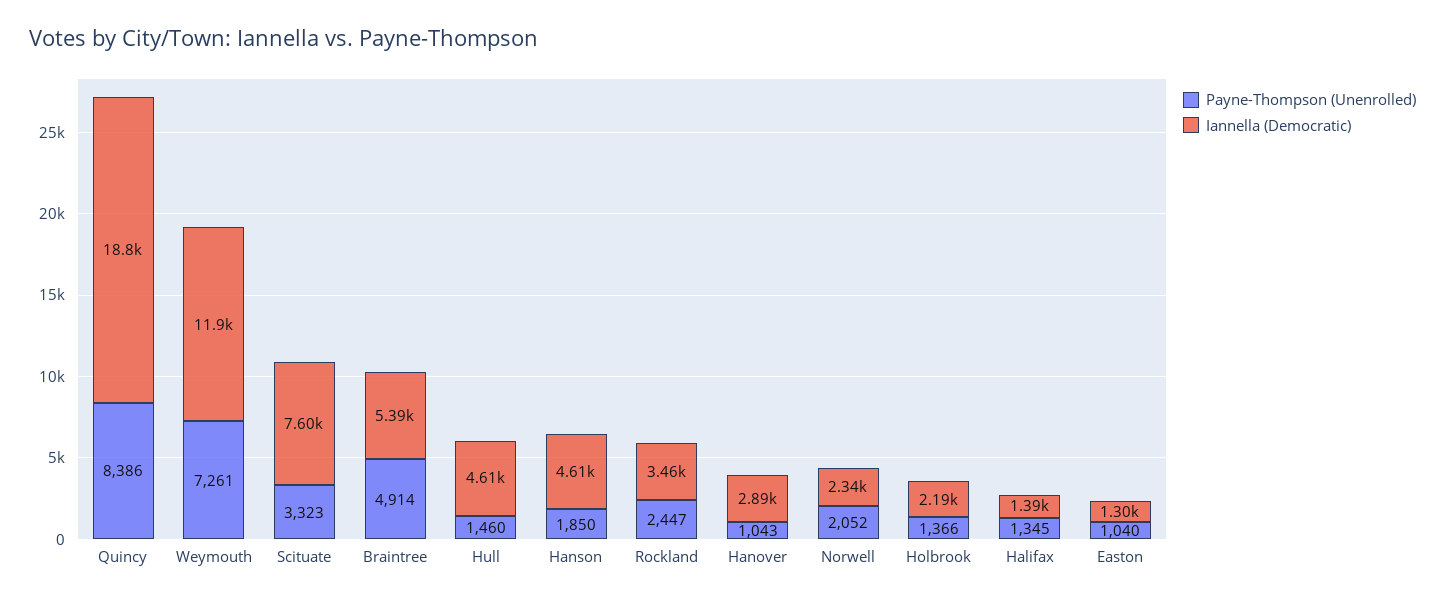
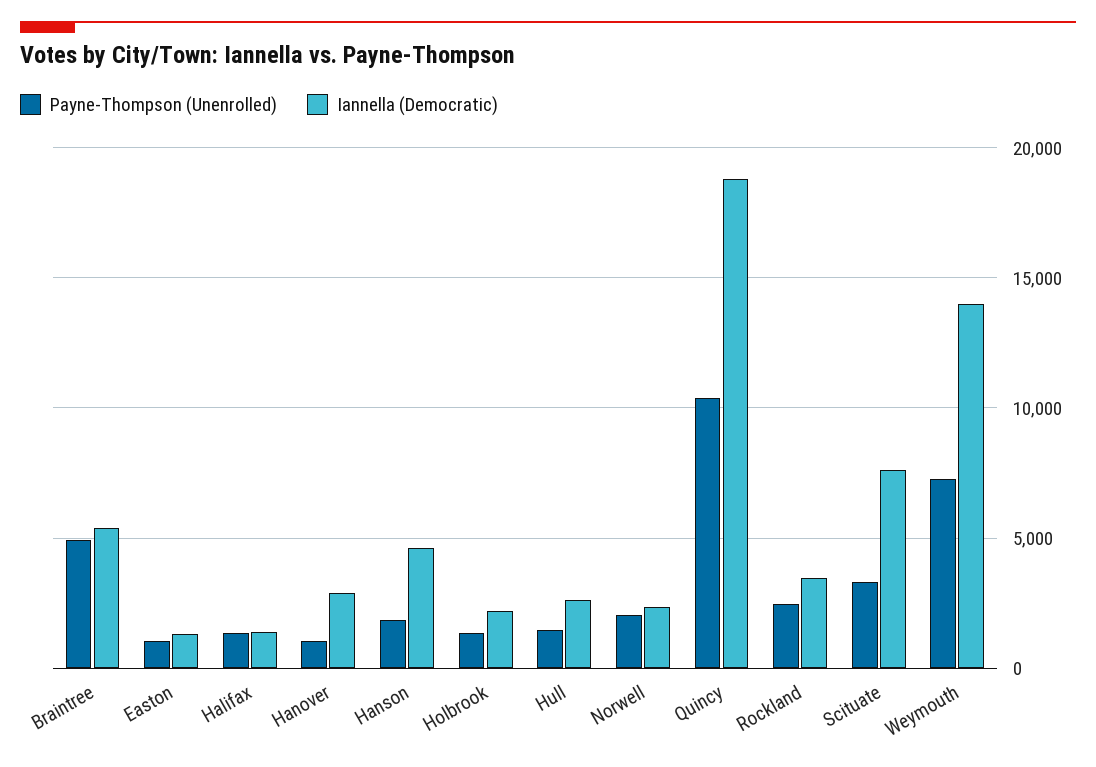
Payne-Thompson (Unenrolled), Quincy: 8386 -> 10500
Iannella (Democratic), Weymouth: 11900 -> 14000
Iannella (Democratic), Hull: 4610 -> 2500

